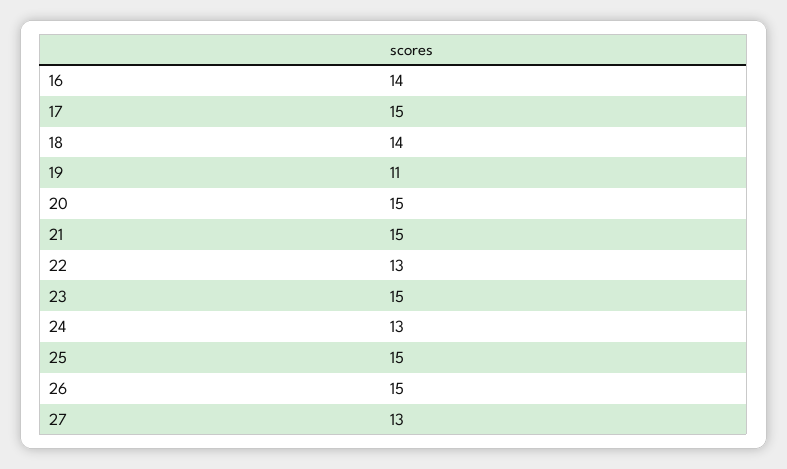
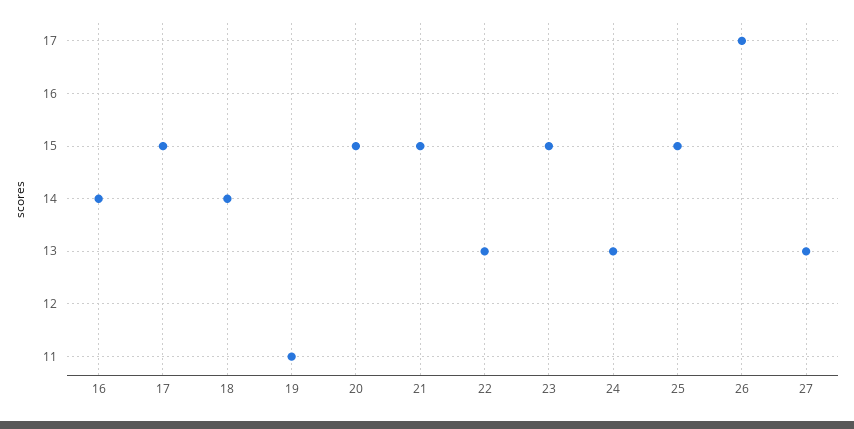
26: 15 -> 17

